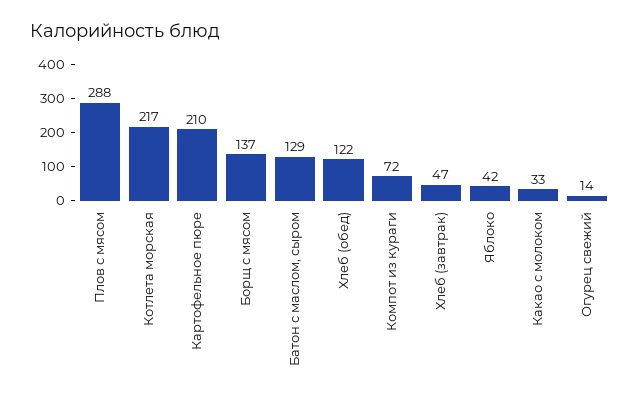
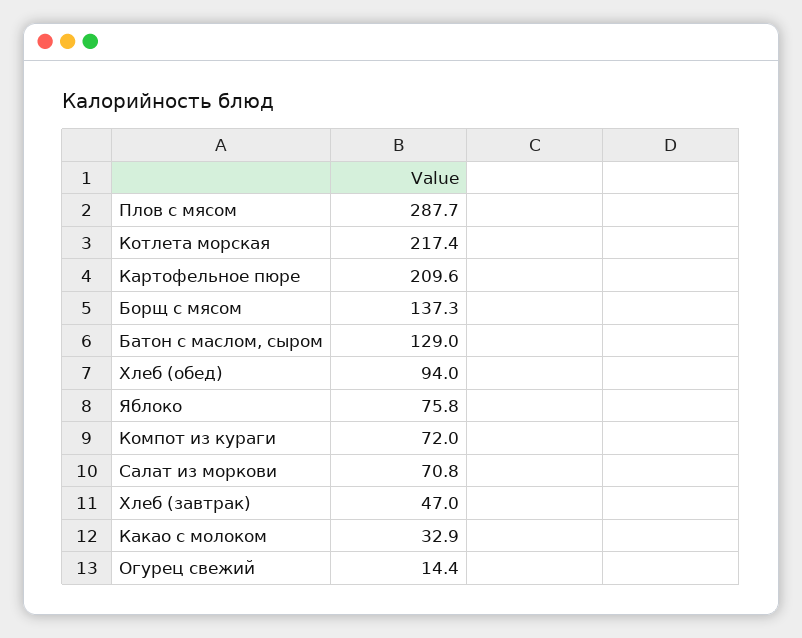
Хлеб (обед): 122 -> 94
Яблоко: 42 -> 75.8
Салат из моркови: none -> 70.8

